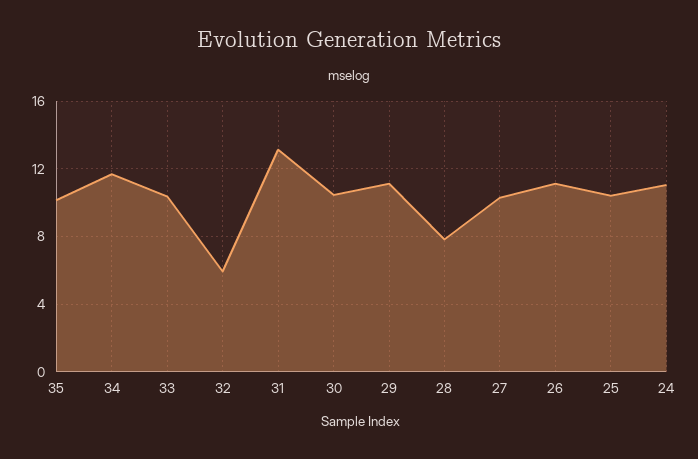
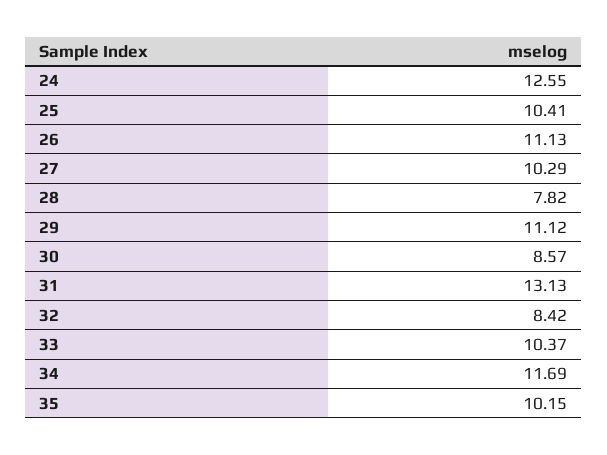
32: 6 -> 8.42
30: 10.5 -> 8.57
24: 11 -> 12.55

